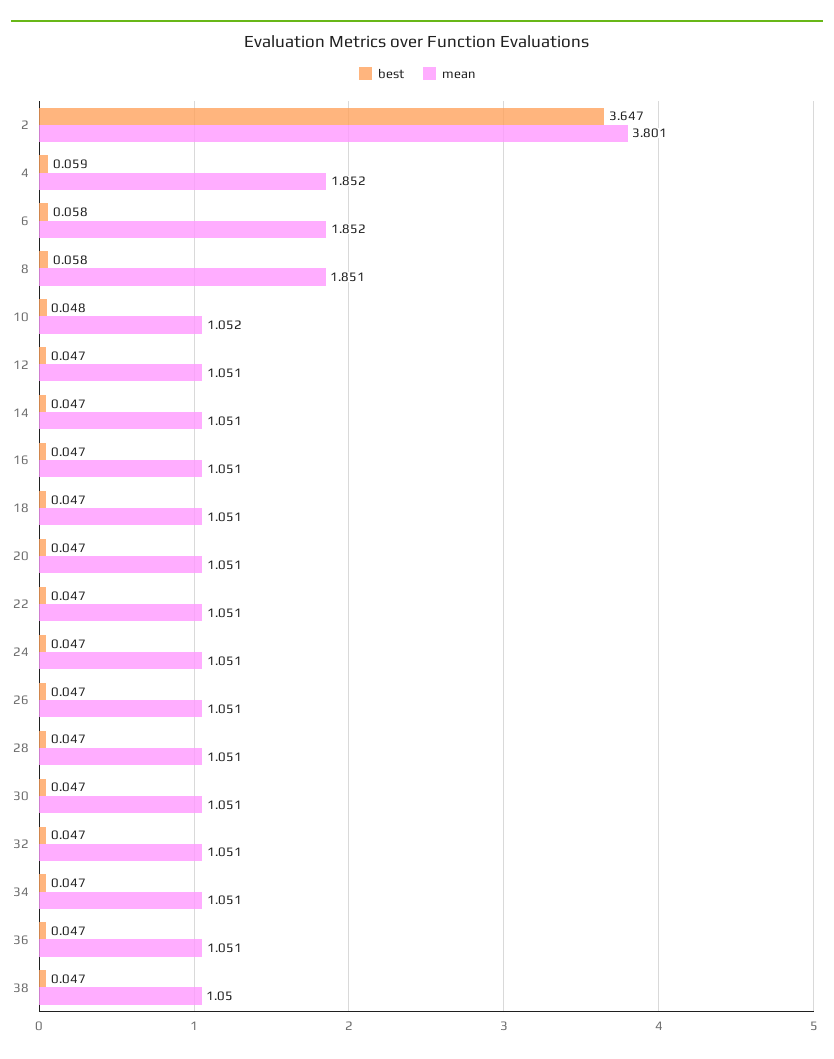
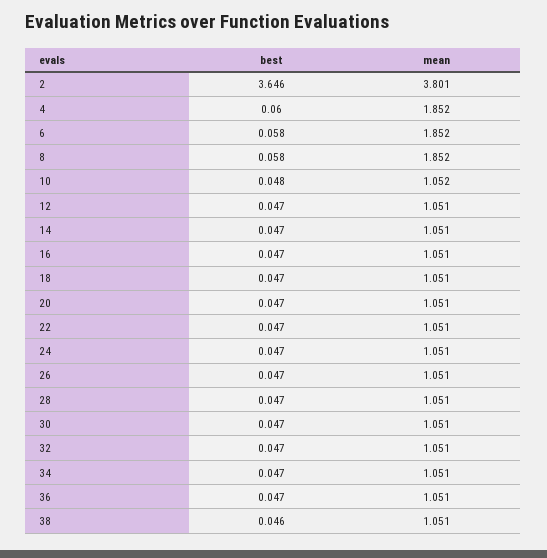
best, 2: 3.647 -> 3.646
best, 4: 0.059 -> 0.06
mean, 8: 1.851 -> 1.852
best, 38: 0.047 -> 0.046
mean, 38: 1.05 -> 1.051

